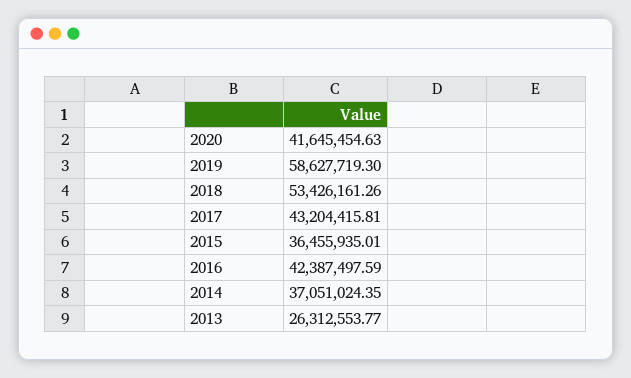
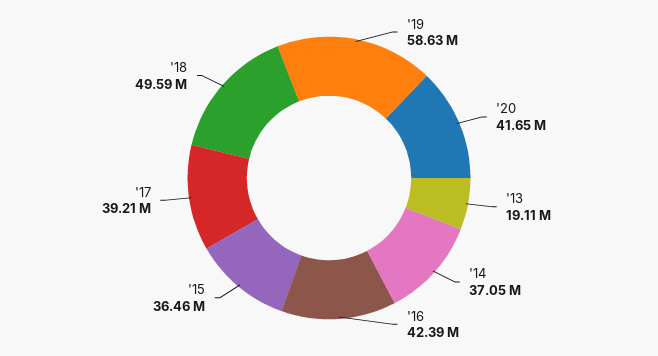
2018: 53426161.26 -> 49590000
2017: 43204415.81 -> 39210000
2013: 26312553.77 -> 19110000

